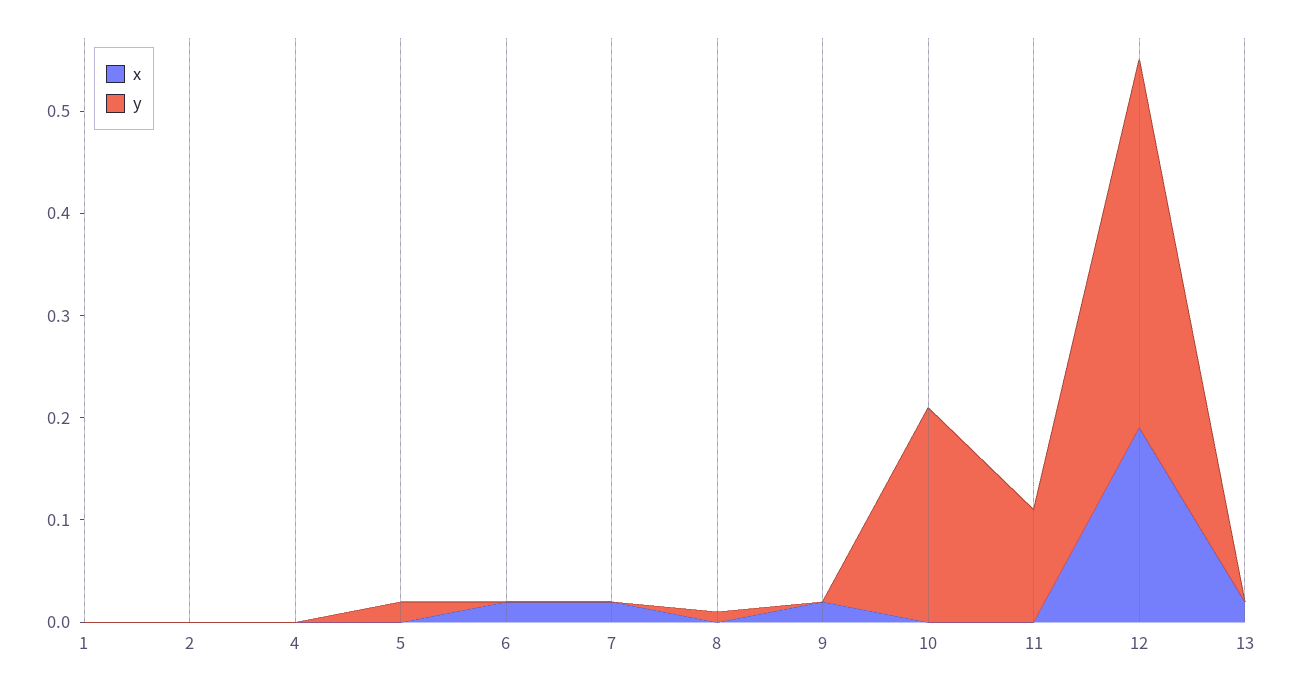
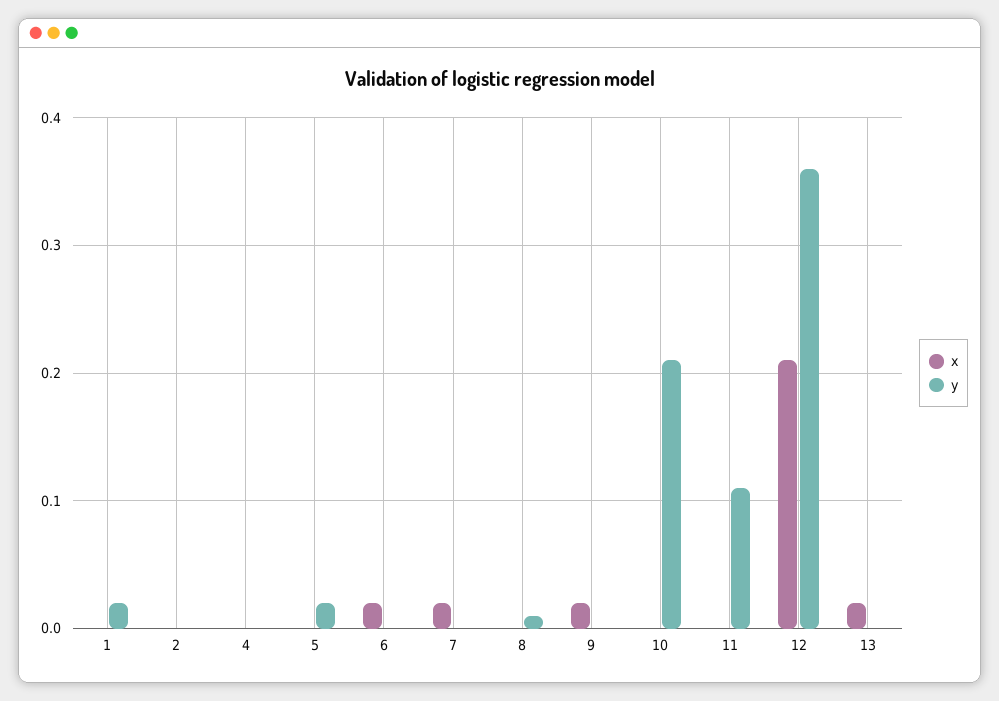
y, 1: 0 -> 0.02
x, 12: 0.19 -> 0.21

